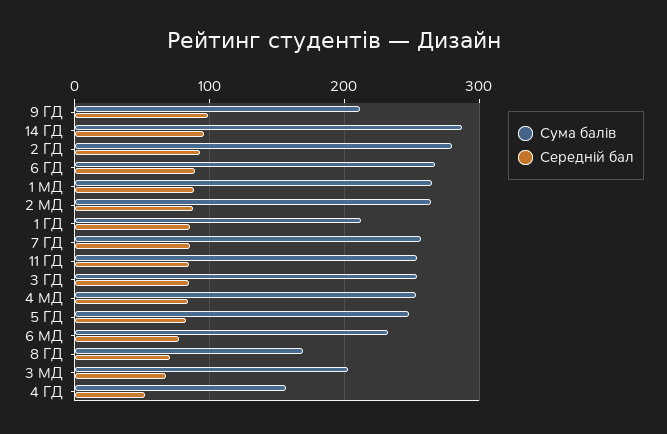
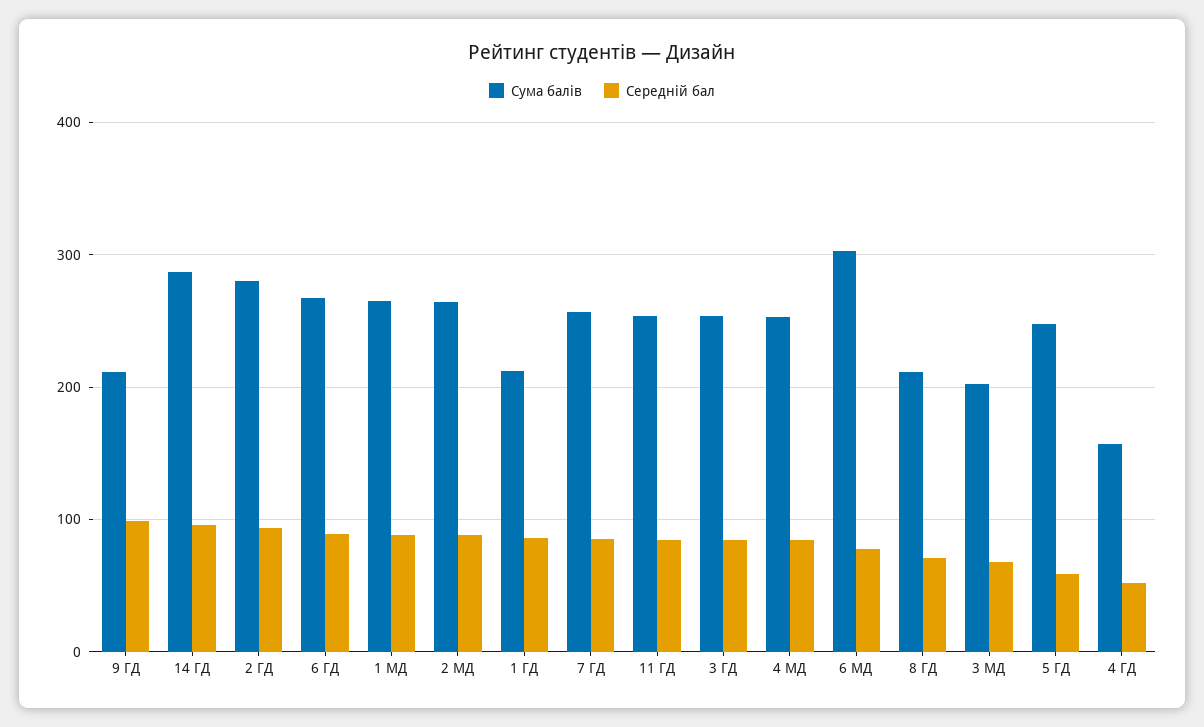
Середній бал, 5 ГД: 80 -> 60
Сума балів, 6 МД: 230 -> 300
Сума балів, 8 ГД: 170 -> 210

